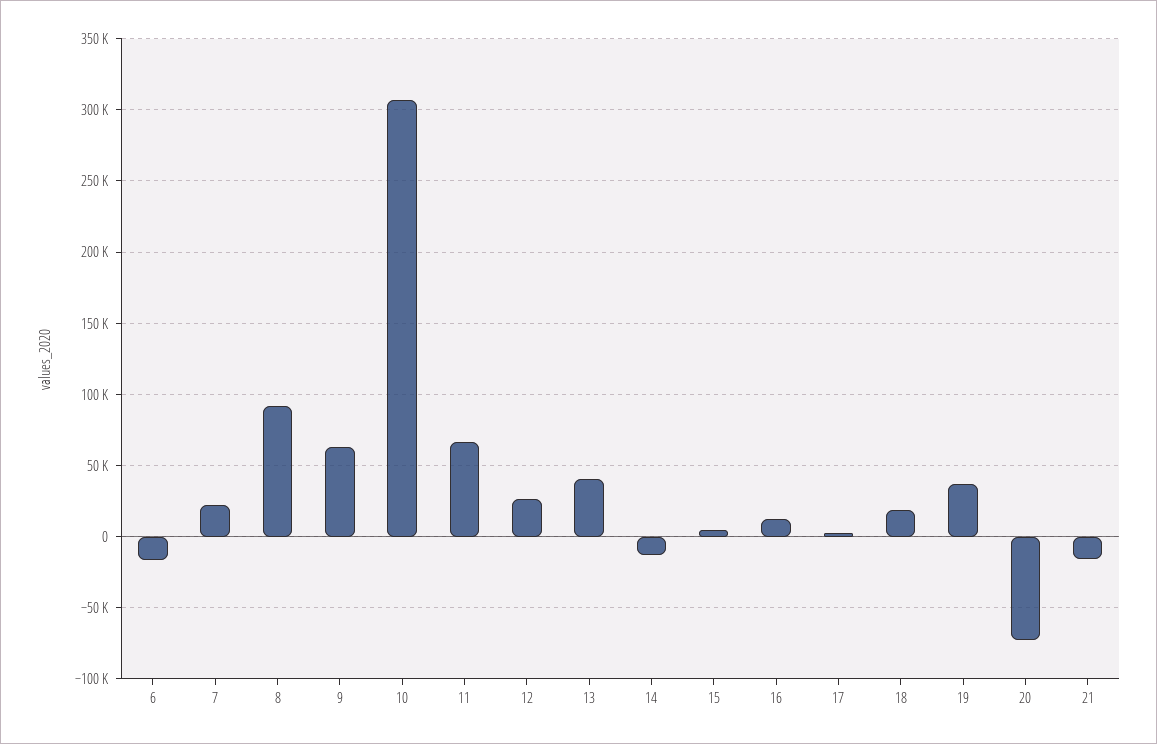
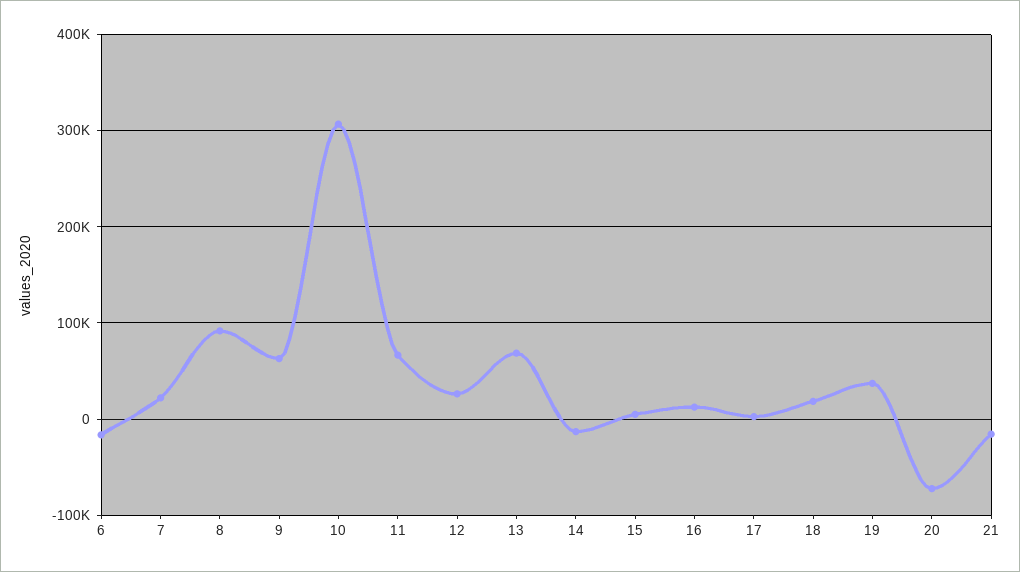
13: 40000 -> 70000

